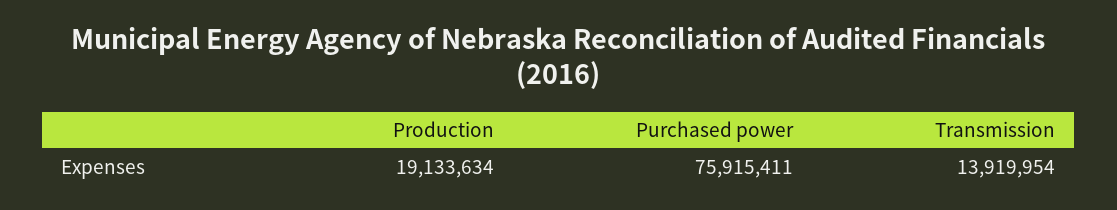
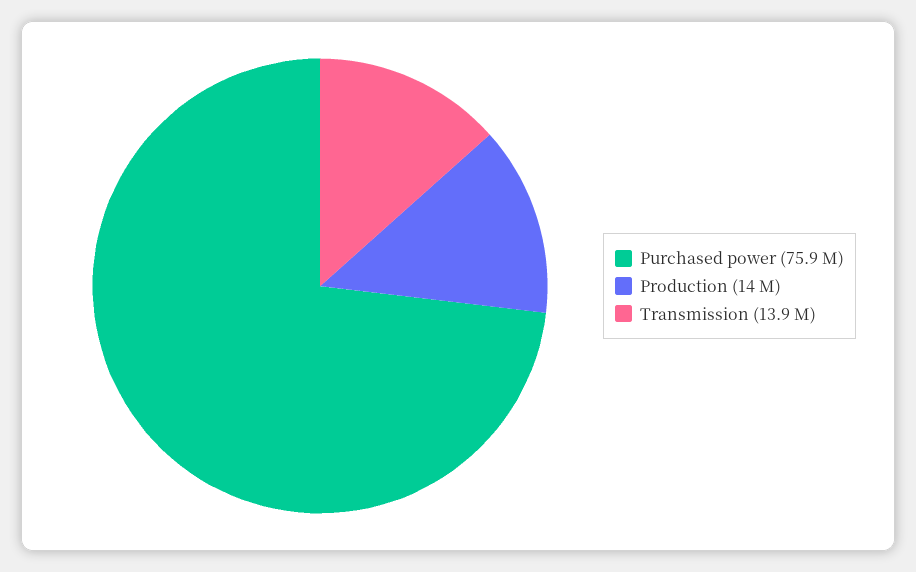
Production: 19133634 -> 14000000

